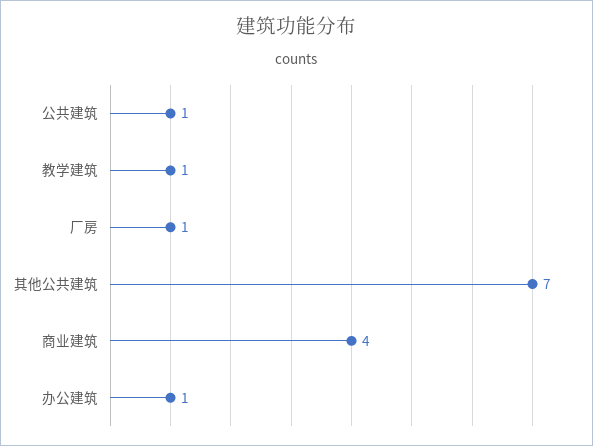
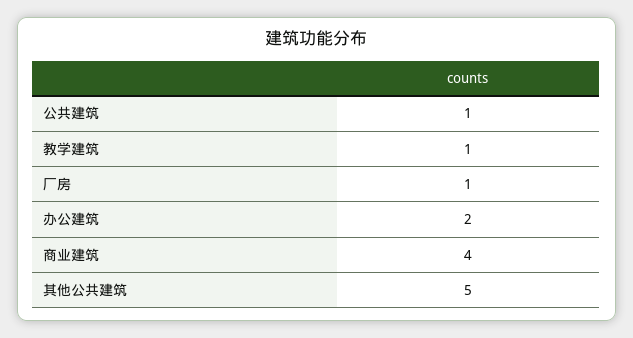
其他公共建筑: 7 -> 5
办公建筑: 1 -> 2

